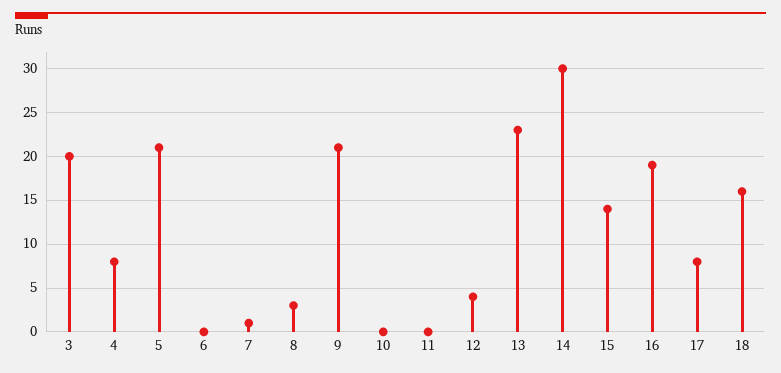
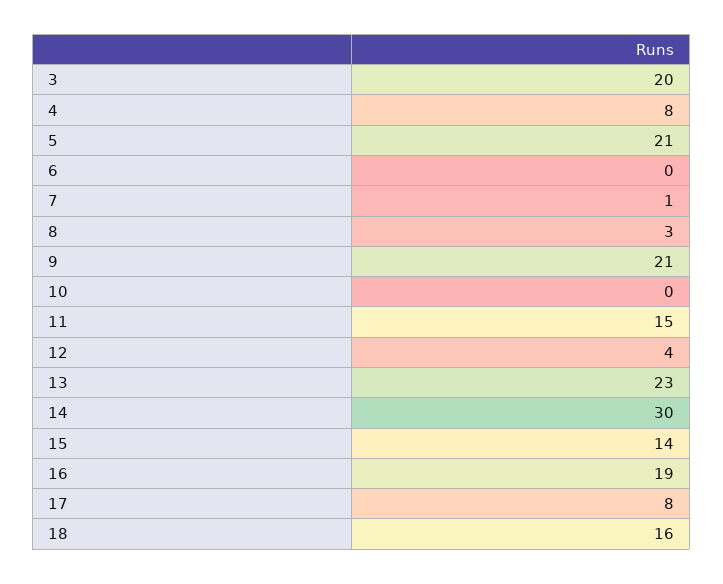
11: 0 -> 15

